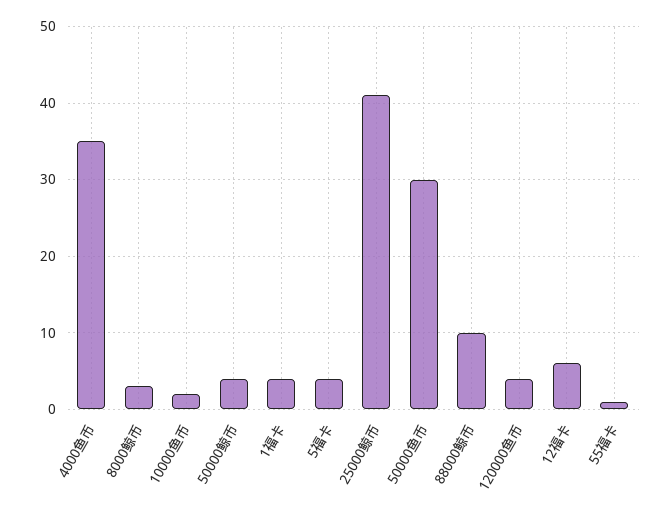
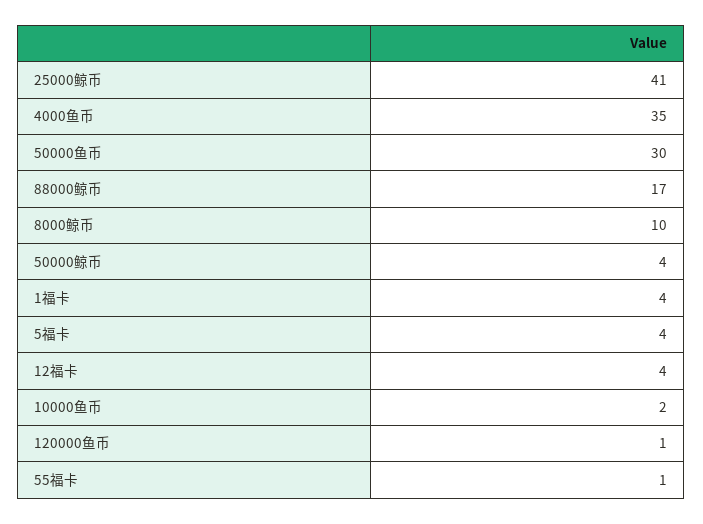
8000鲸币: 3 -> 10
88000鲸币: 10 -> 17
120000鱼币: 4 -> 1
12福卡: 6 -> 4

